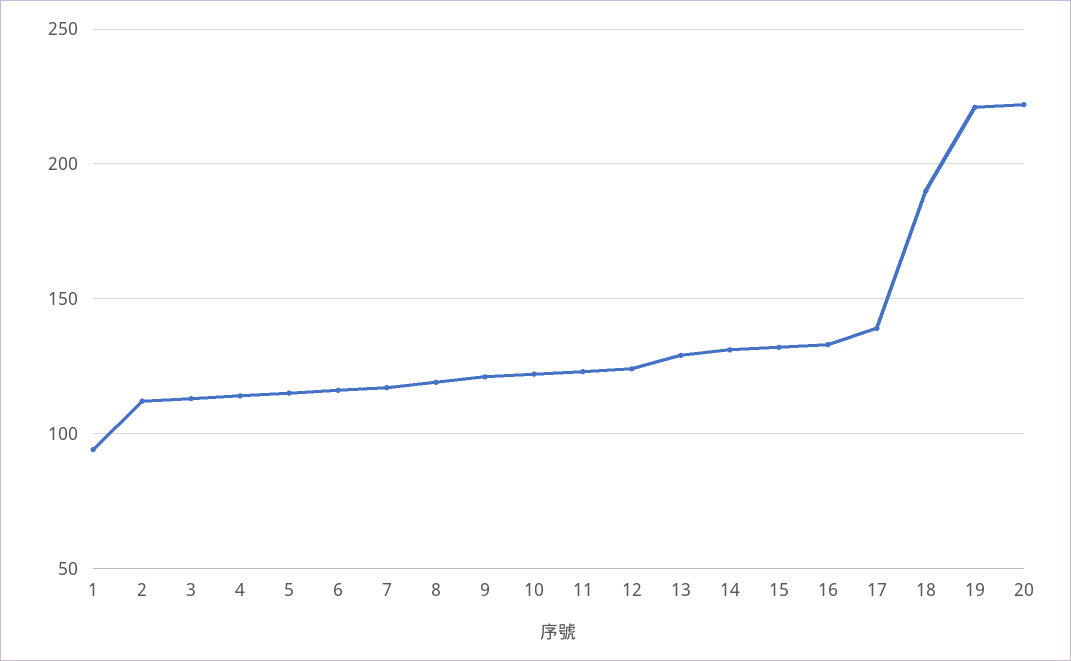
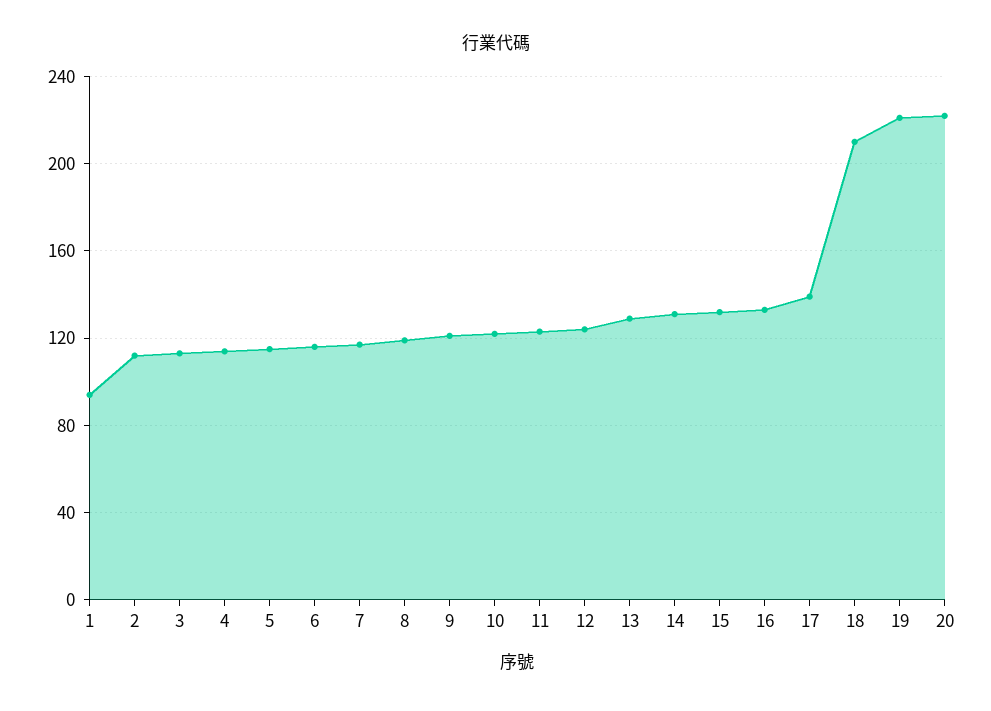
18: 190 -> 210

